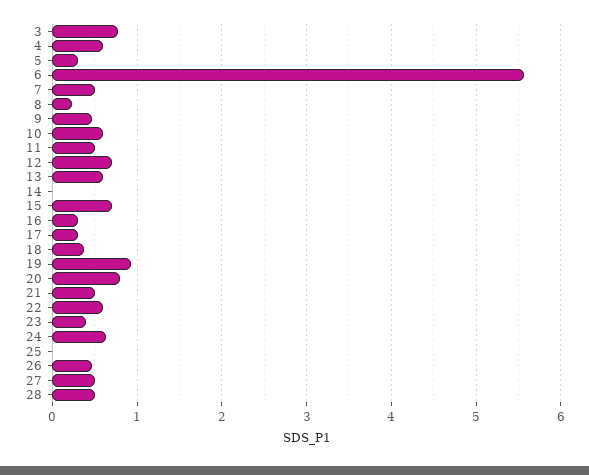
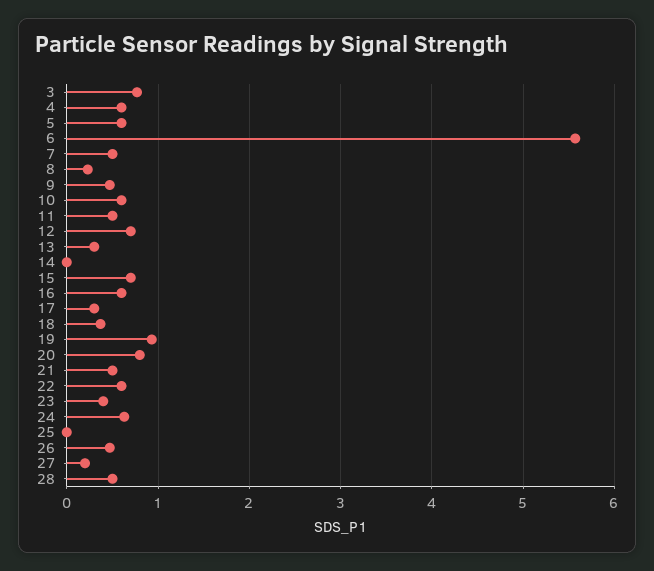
5: 0.3 -> 0.6
13: 0.6 -> 0.3
16: 0.3 -> 0.6
27: 0.5 -> 0.2

